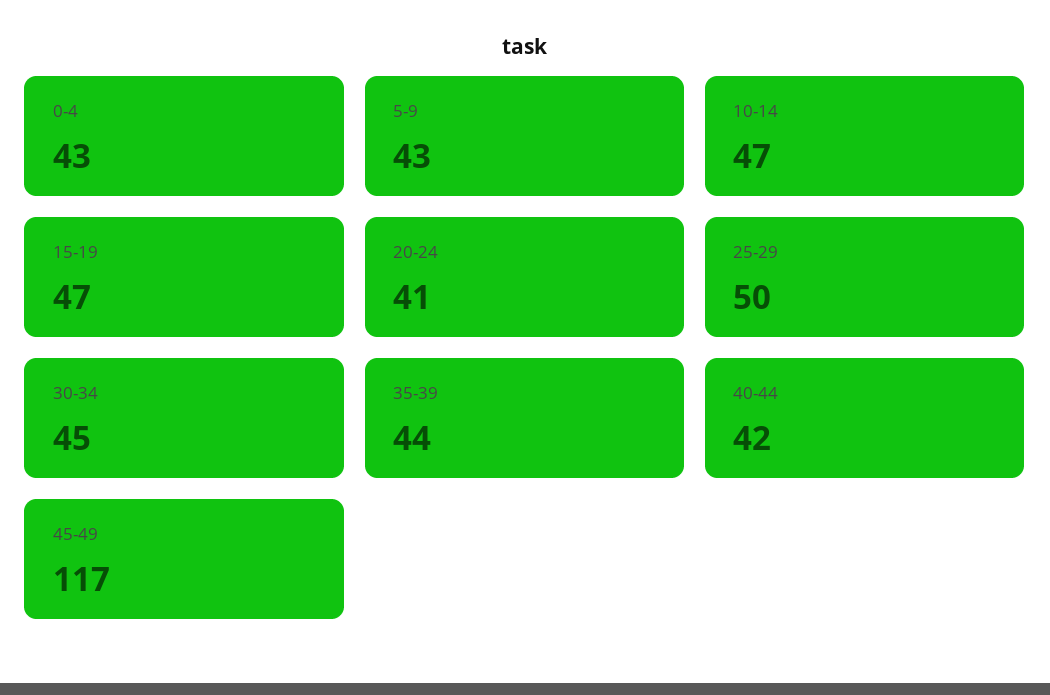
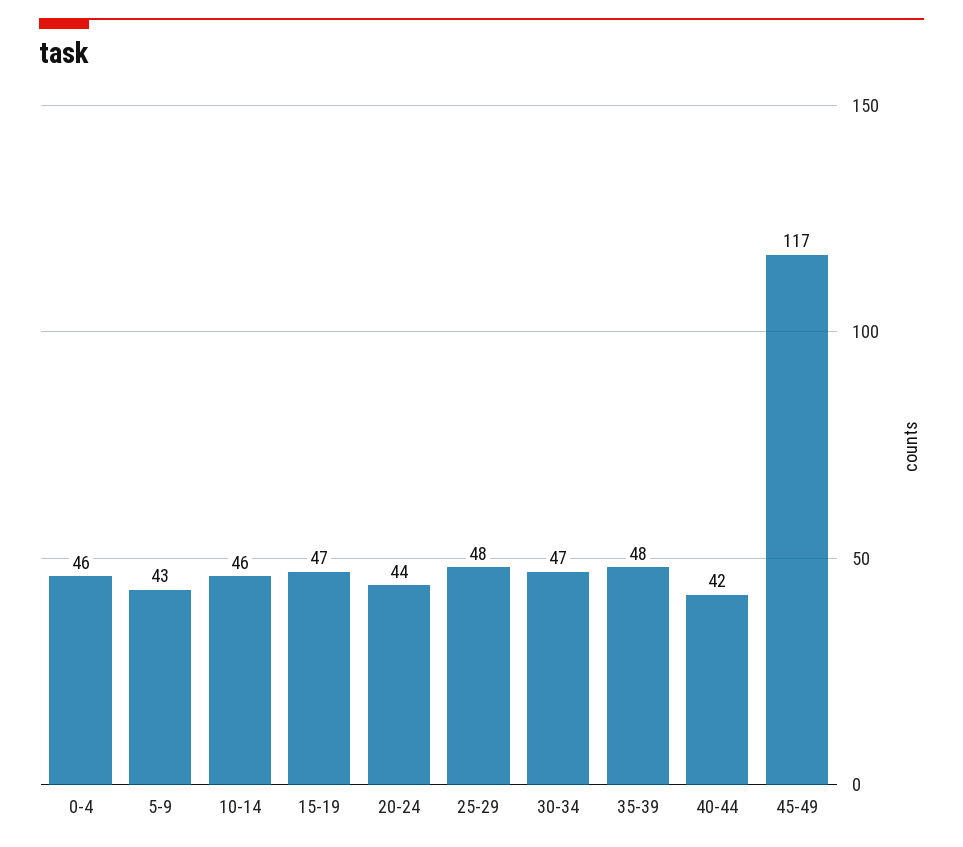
0-4: 43 -> 46
10-14: 47 -> 46
20-24: 41 -> 44
25-29: 50 -> 48
30-34: 45 -> 47
35-39: 44 -> 48

